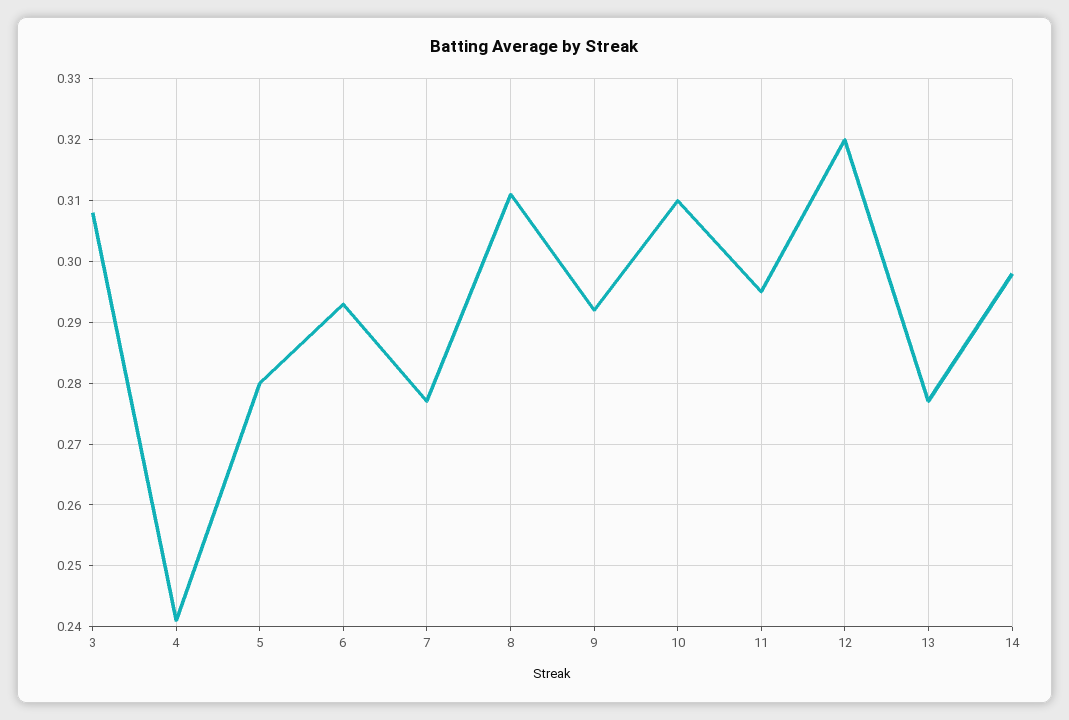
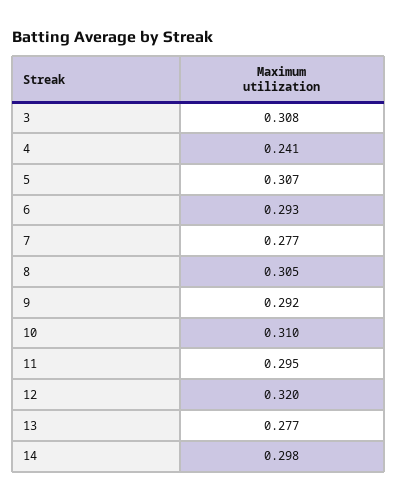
5: 0.28 -> 0.307
8: 0.311 -> 0.305

